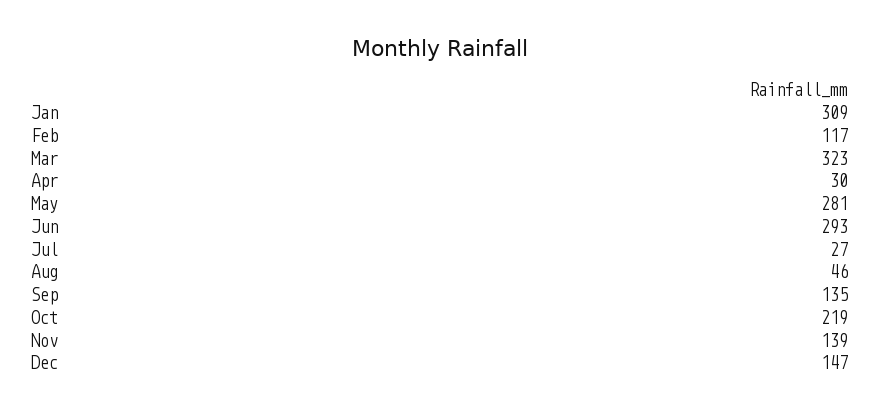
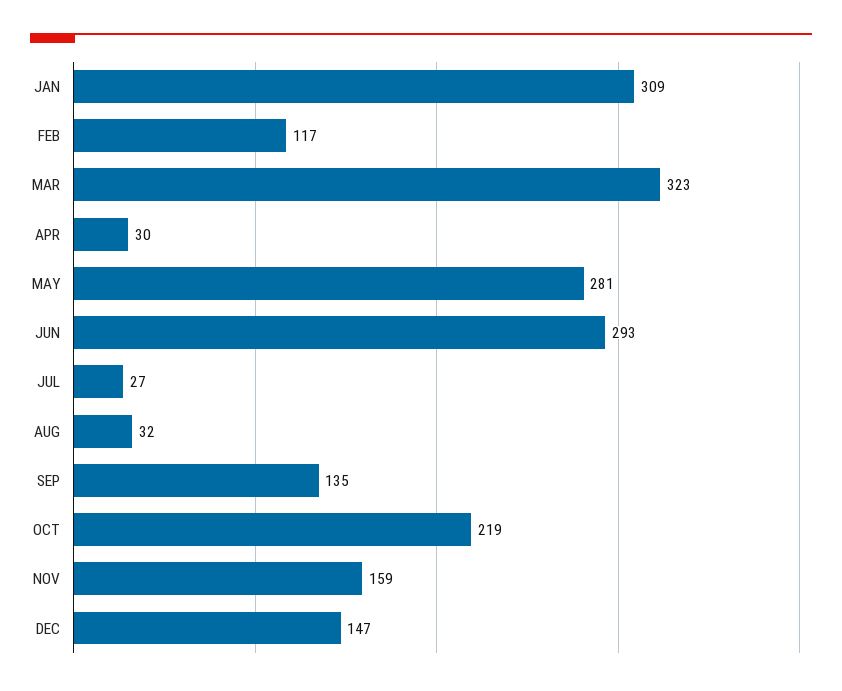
Aug: 46 -> 32
Nov: 139 -> 159

